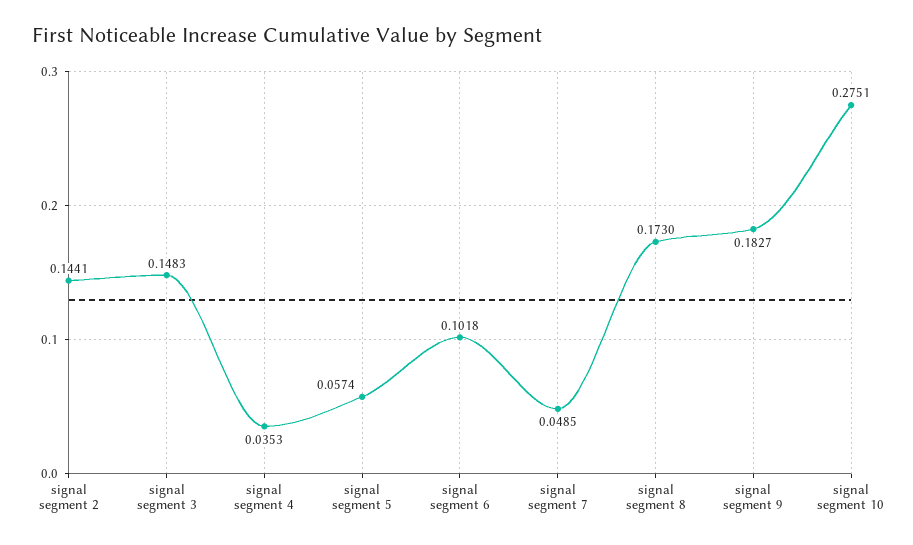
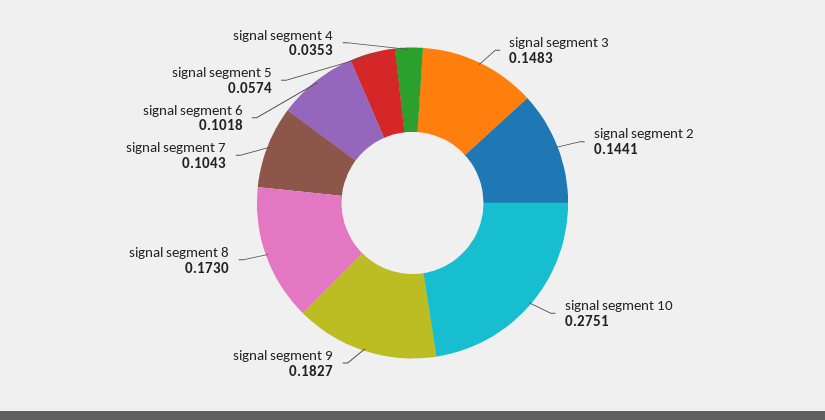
signal segment 7: 0.0485 -> 0.1043

